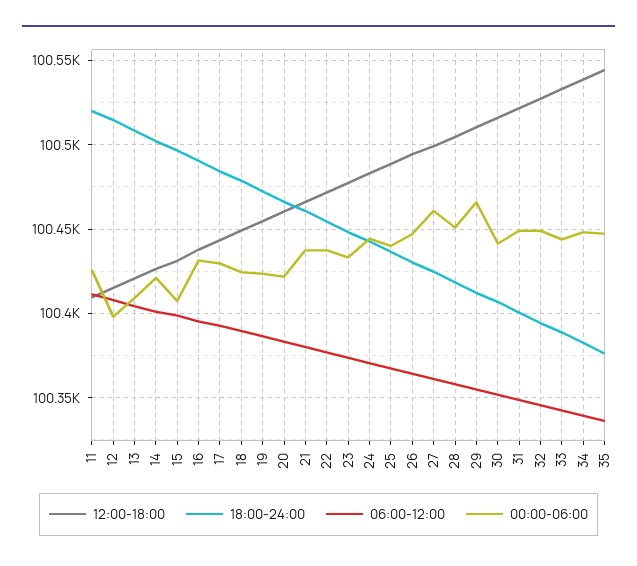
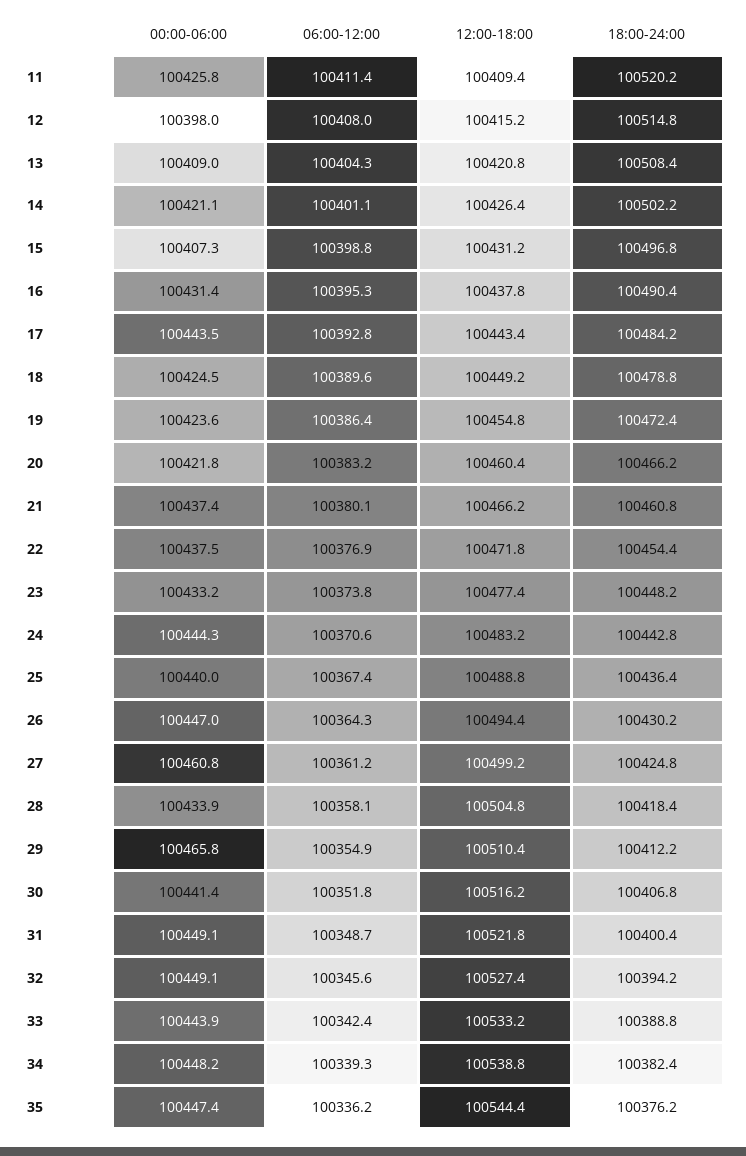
00:00-06:00, 17: 100430 -> 100443.5
00:00-06:00, 28: 100450 -> 100433.9

